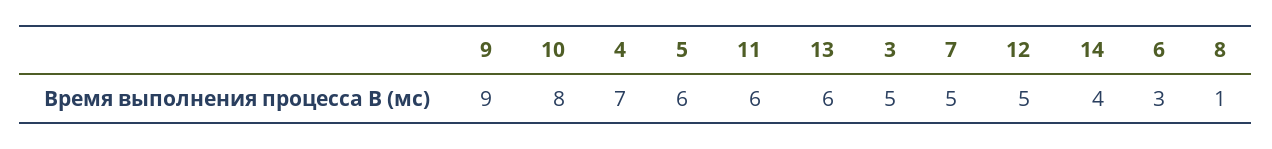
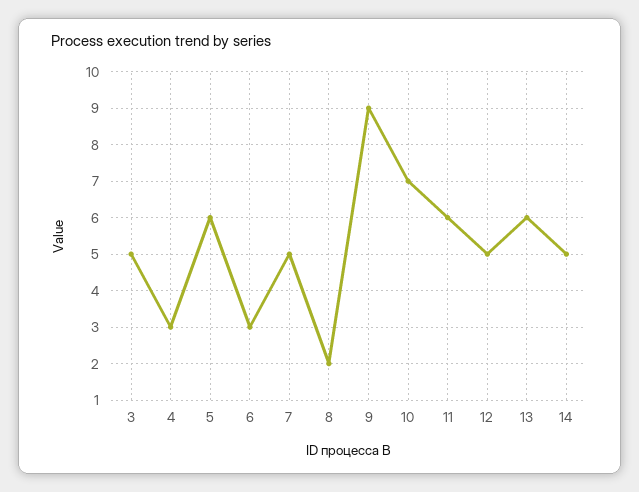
10: 8 -> 7
4: 7 -> 3
14: 4 -> 5
8: 1 -> 2

